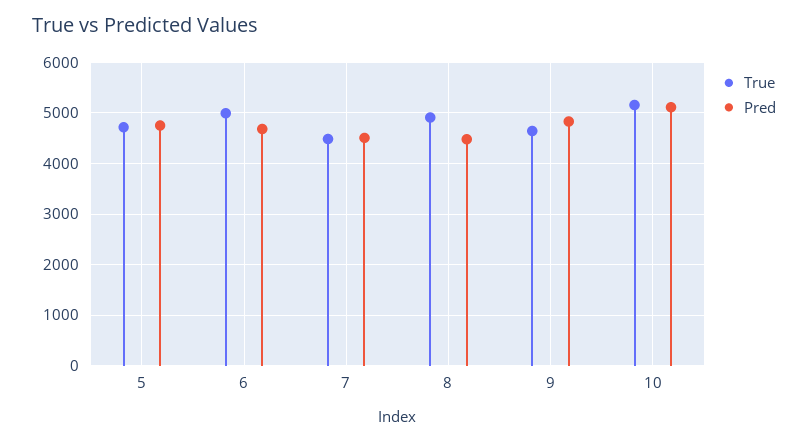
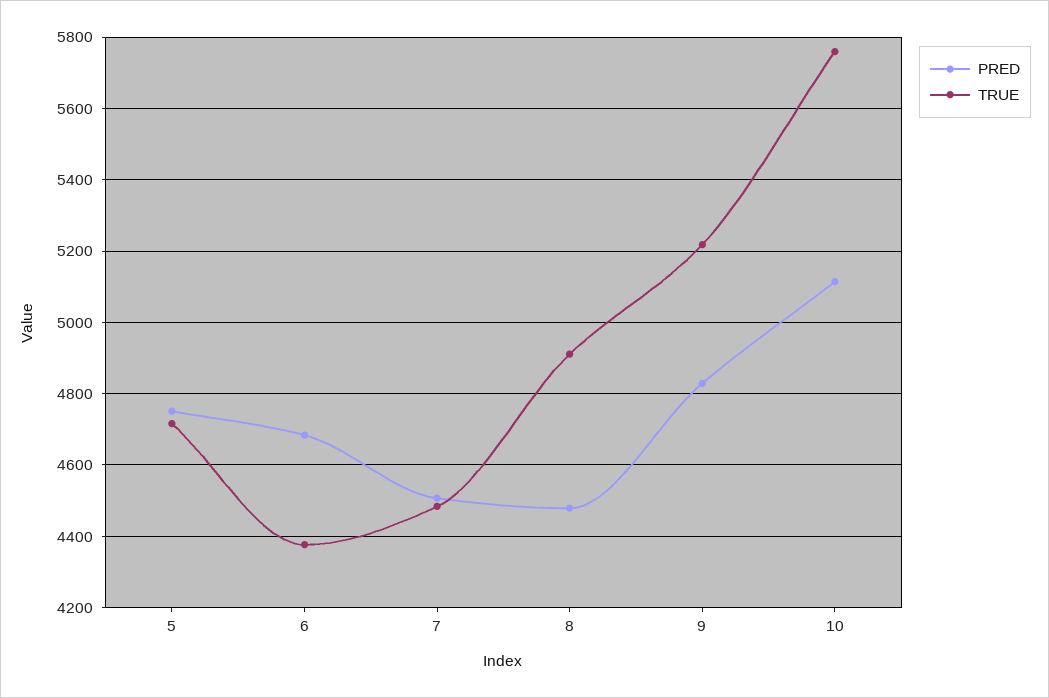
True, 6: 5000 -> 4380
True, 9: 4600 -> 5220
True, 10: 5200 -> 5760

